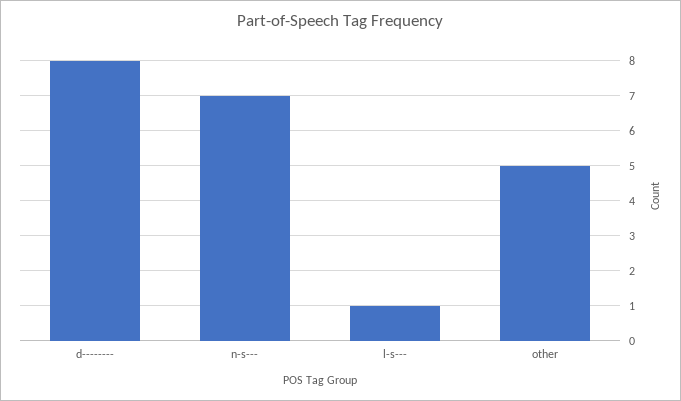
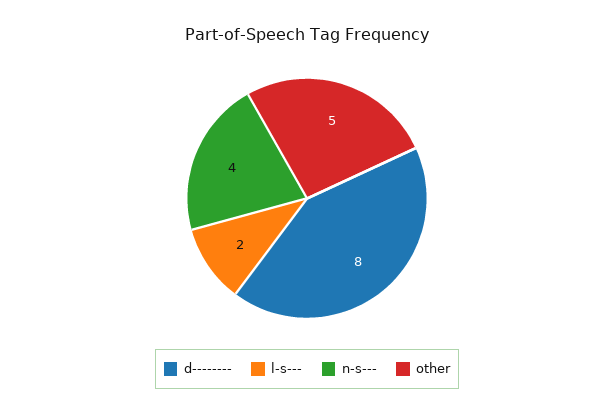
n-s---: 7 -> 4
l-s---: 1 -> 2

